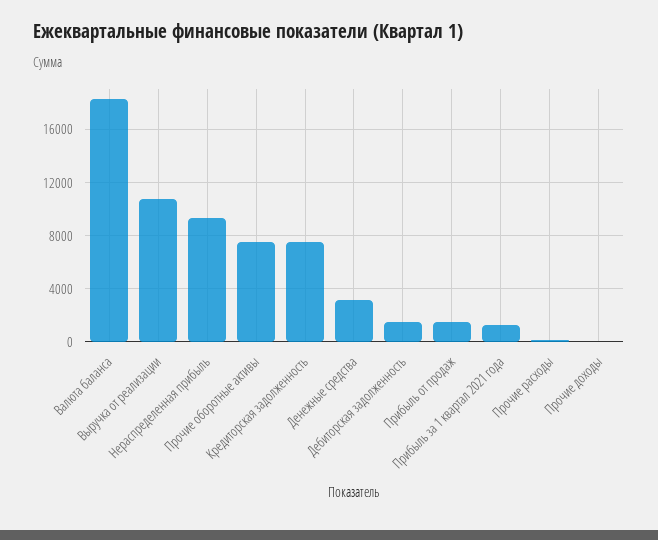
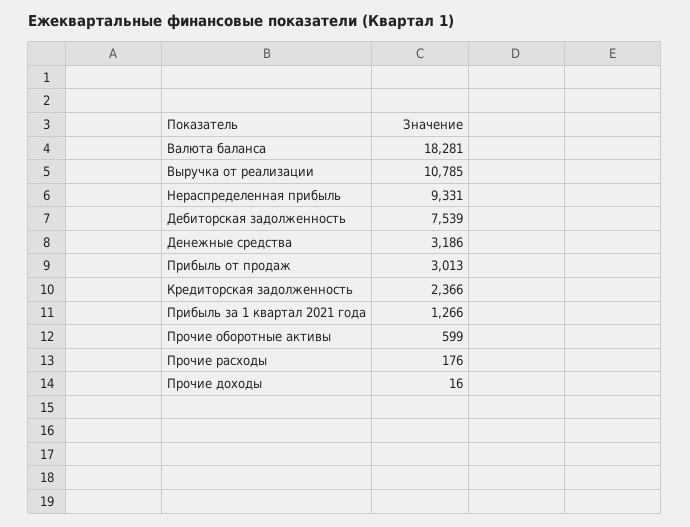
Прочие оборотные активы: 7500 -> 599
Кредиторская задолженность: 7500 -> 2366
Дебиторская задолженность: 1500 -> 7539
Прибыль от продаж: 1500 -> 3013

